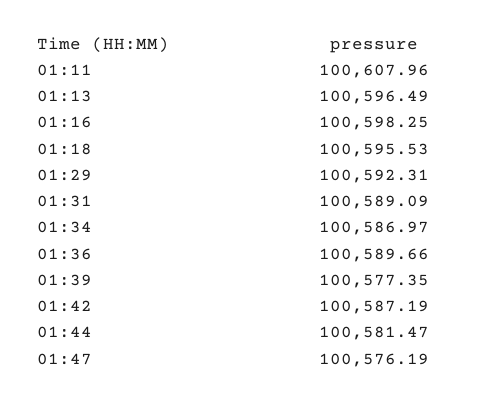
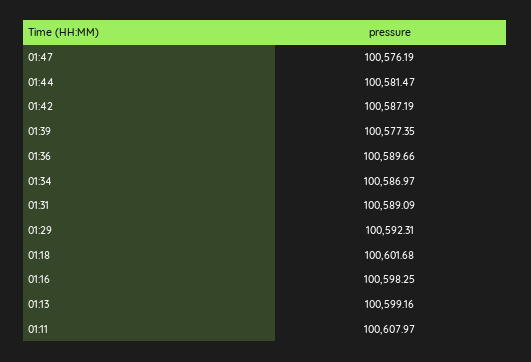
01:11: 100607.96 -> 100607.97
01:13: 100596.49 -> 100599.16
01:18: 100595.53 -> 100601.68

